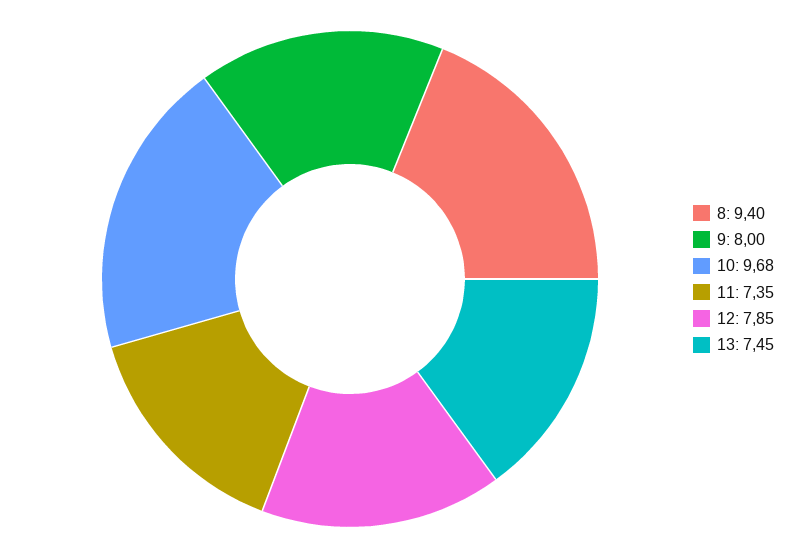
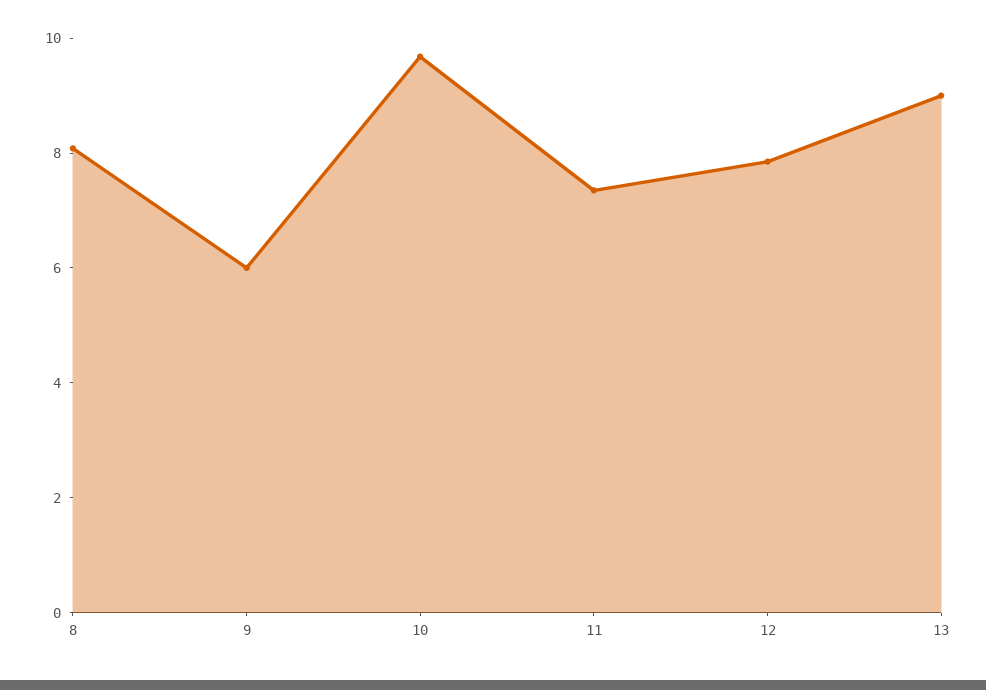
8: 9.4 -> 8
9: 8 -> 6
13: 7.45 -> 9

